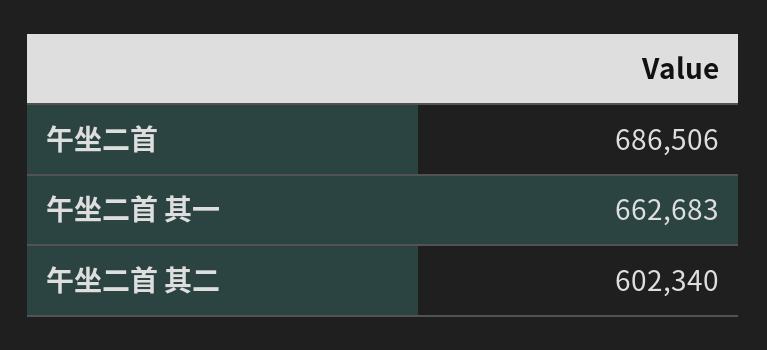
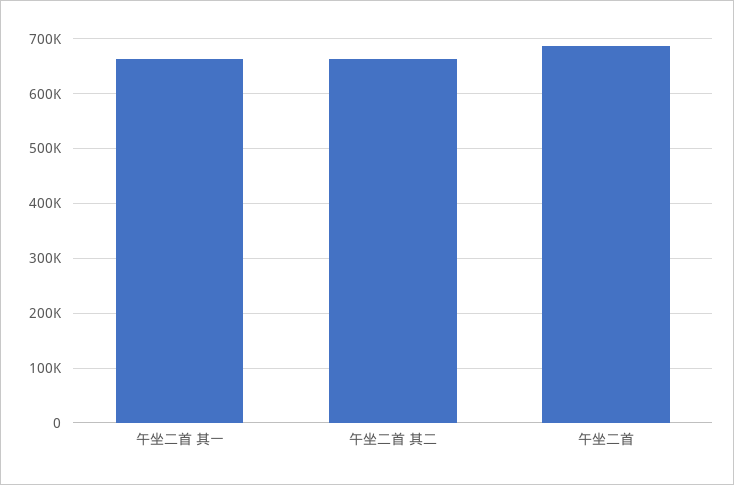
午坐二首 其二: 602340 -> 660000

